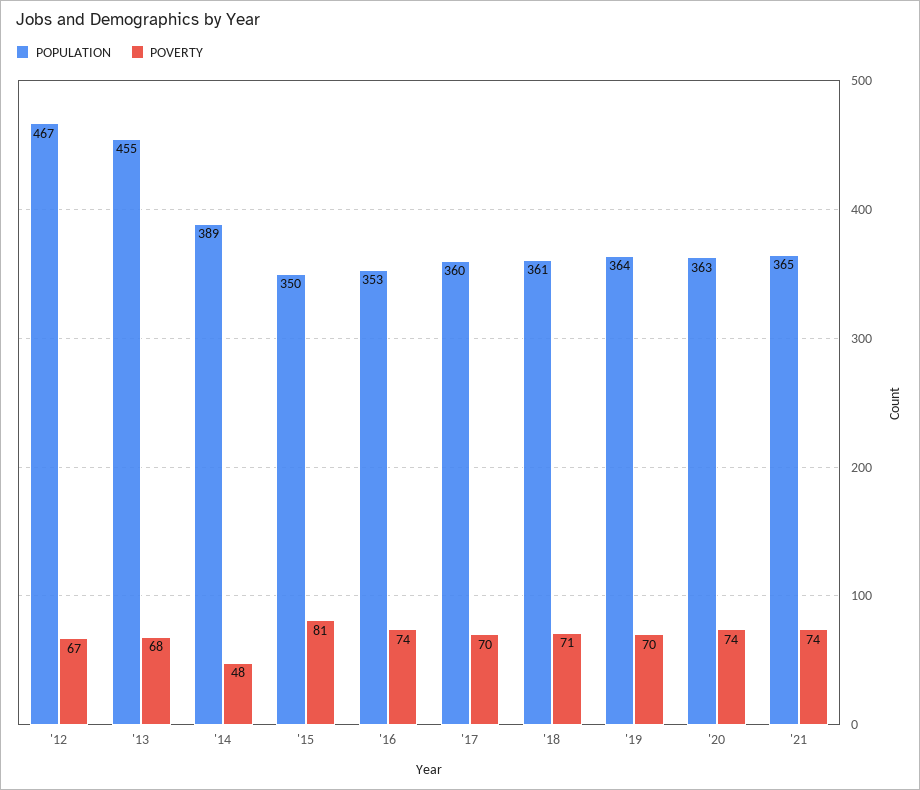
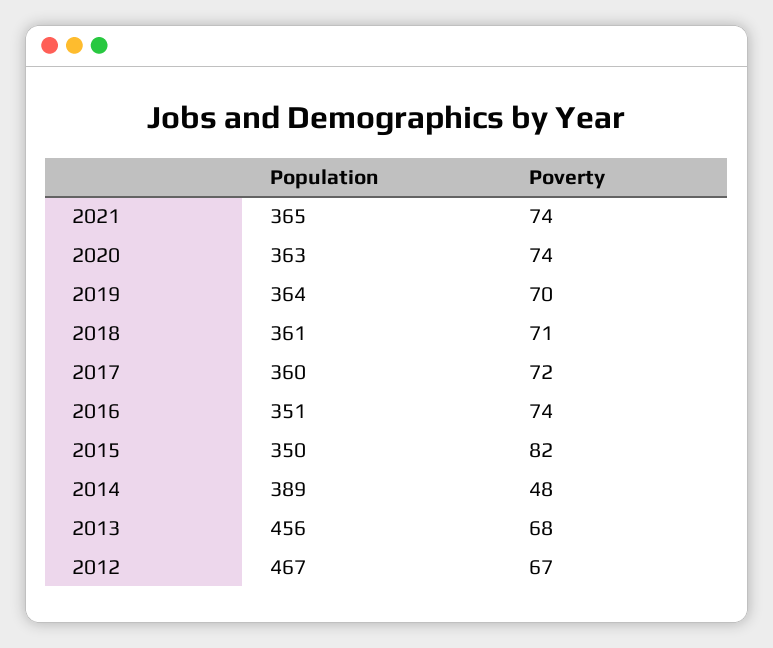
POPULATION, '13: 455 -> 456
POVERTY, '15: 81 -> 82
POPULATION, '16: 353 -> 351
POVERTY, '17: 70 -> 72

